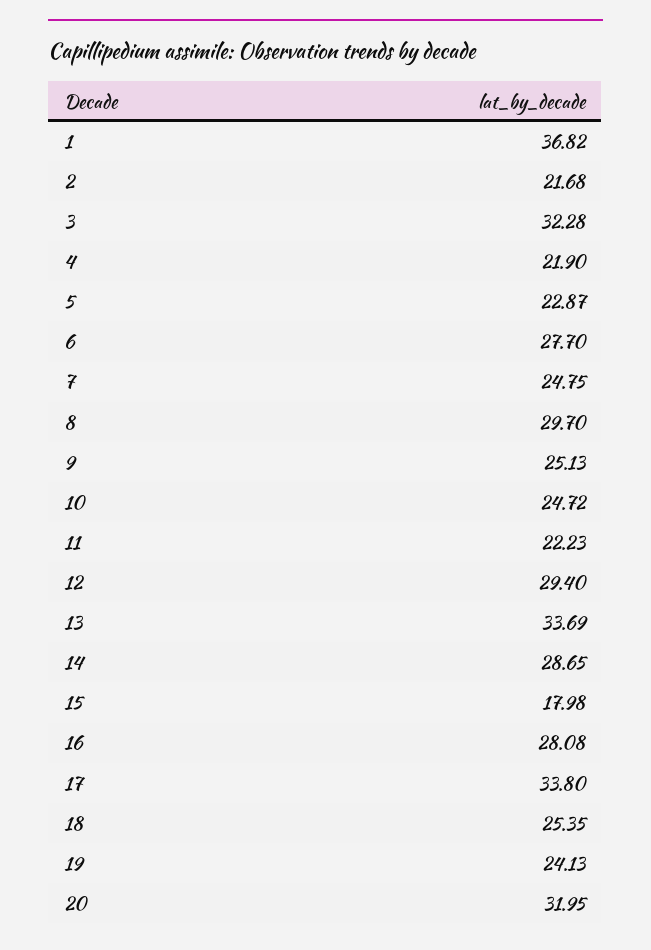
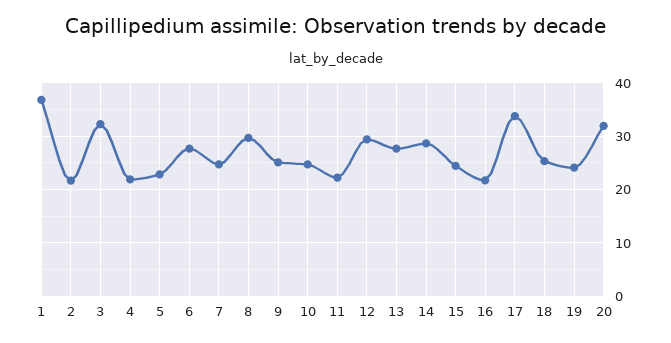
13: 33.69 -> 28
15: 17.98 -> 24
16: 28.08 -> 22

